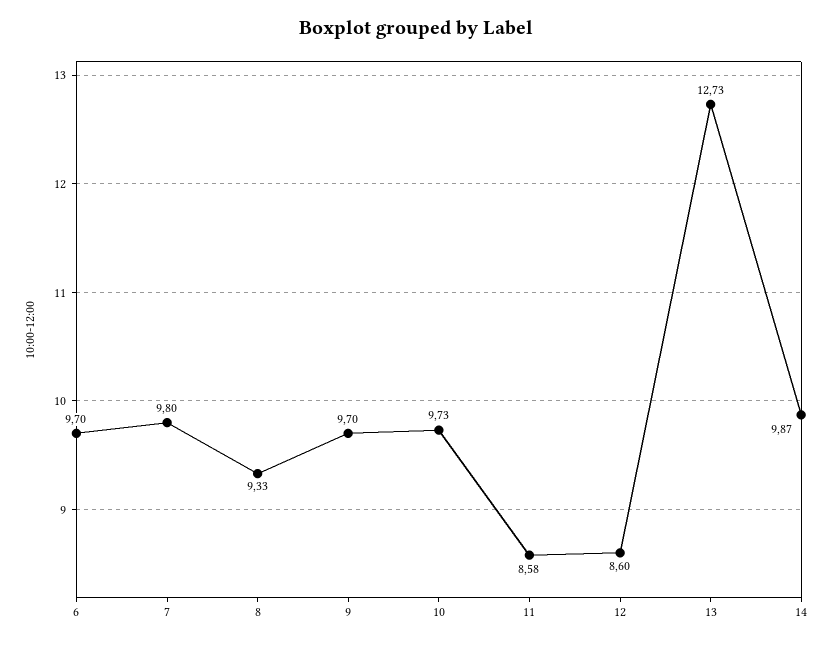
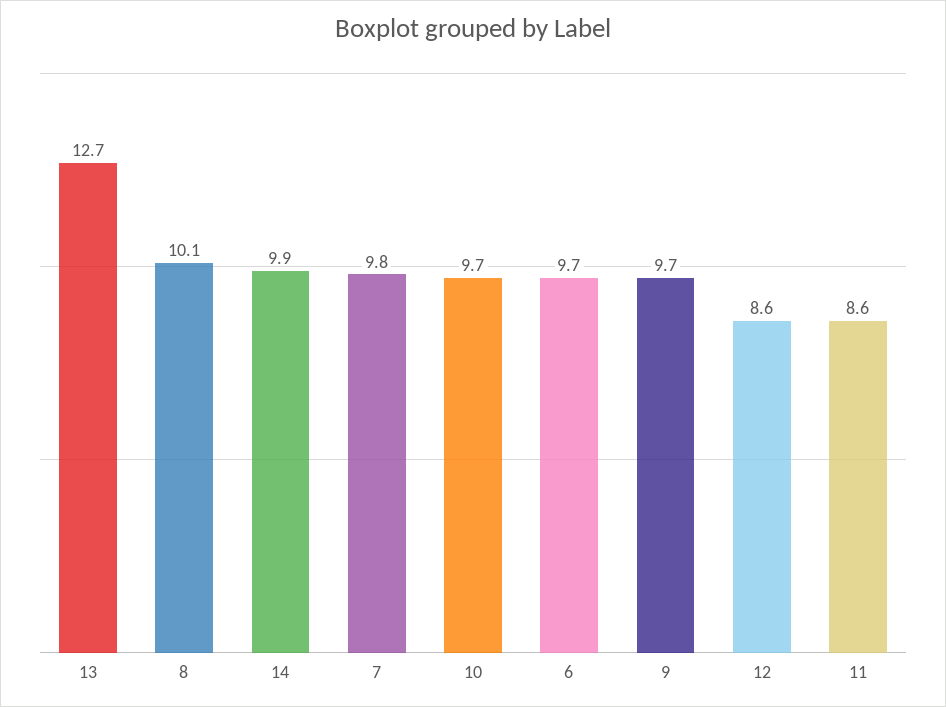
8: 9.33 -> 10.1

